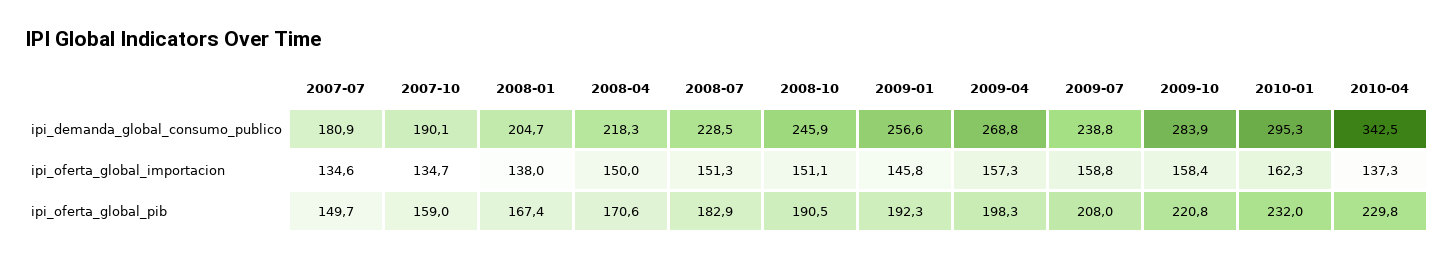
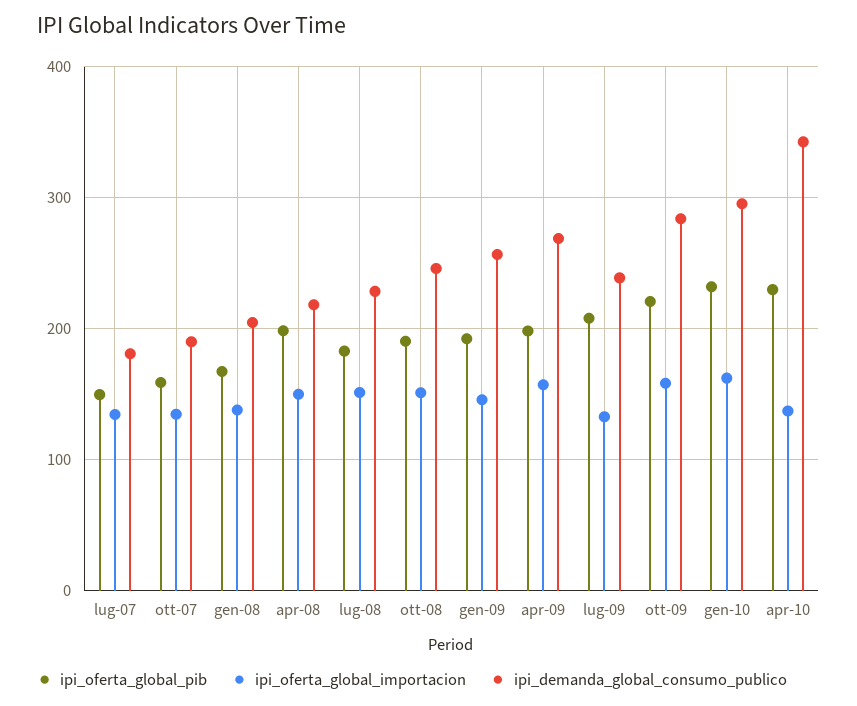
ipi_oferta_global_importacion, 2009-07: 158.8 -> 130
ipi_oferta_global_pib, 2008-04: 170.6 -> 200

